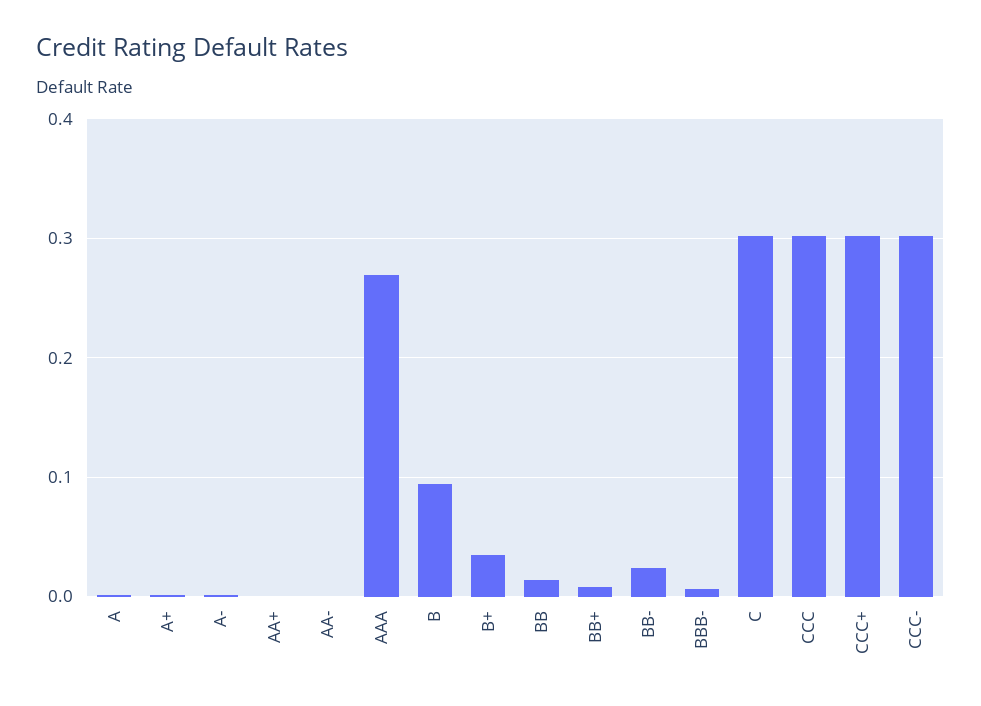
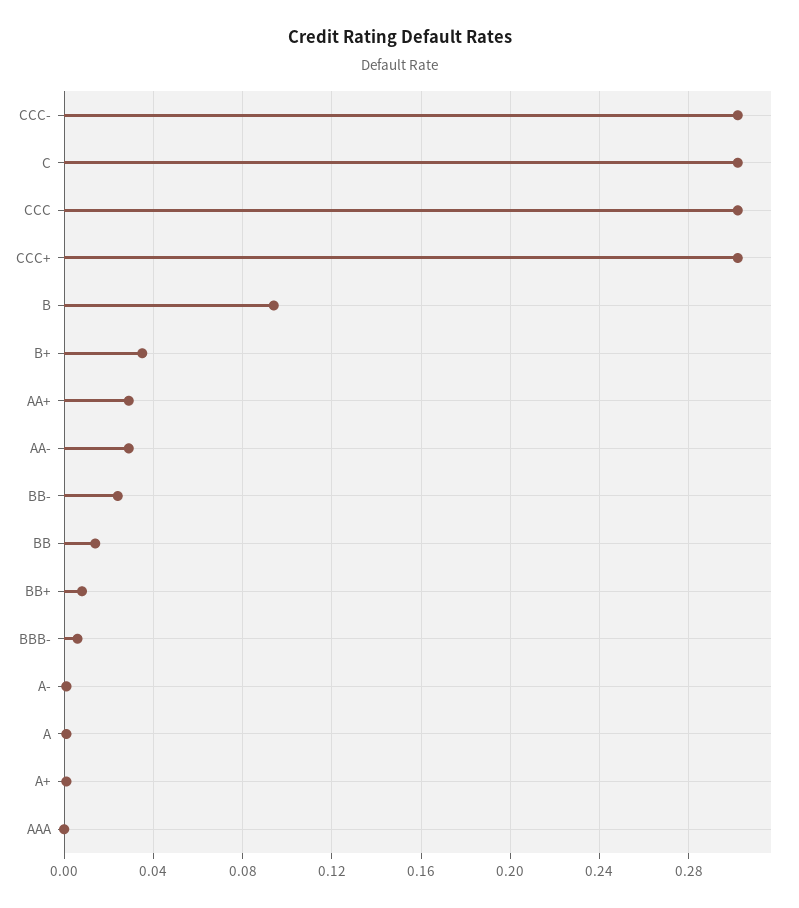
AA+: 0 -> 0.03
AA-: 0 -> 0.03
AAA: 0.27 -> 0

